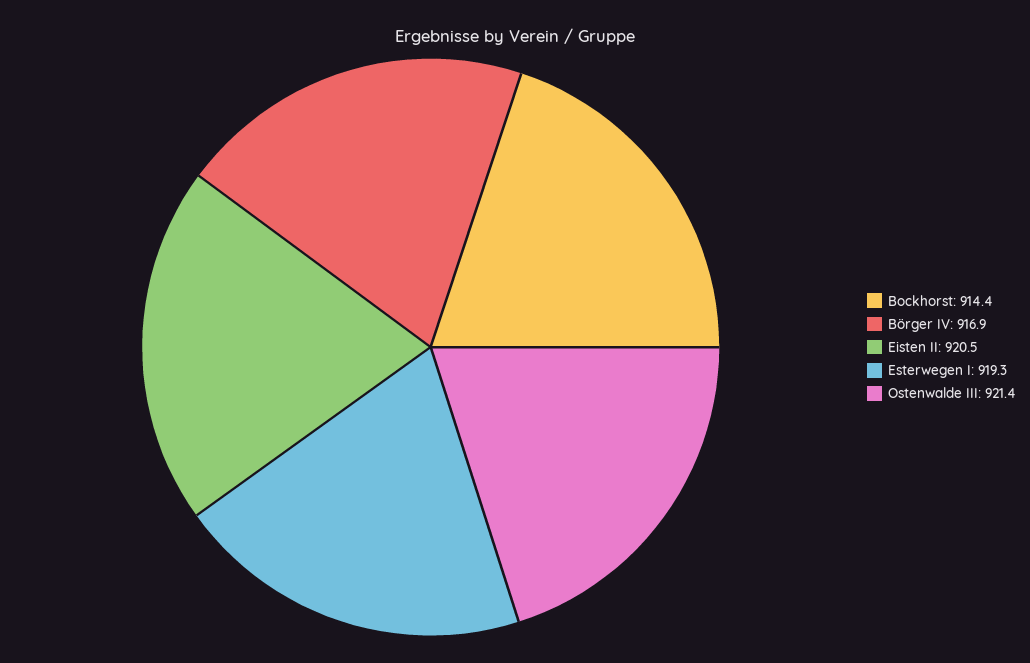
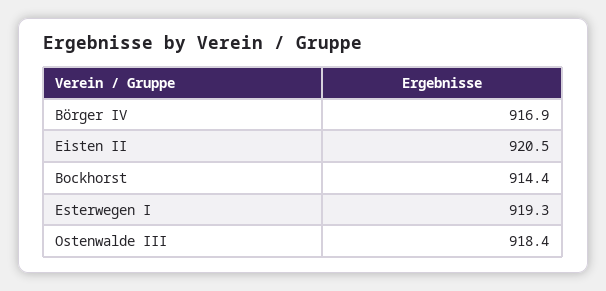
Ostenwalde III: 921.4 -> 918.4

